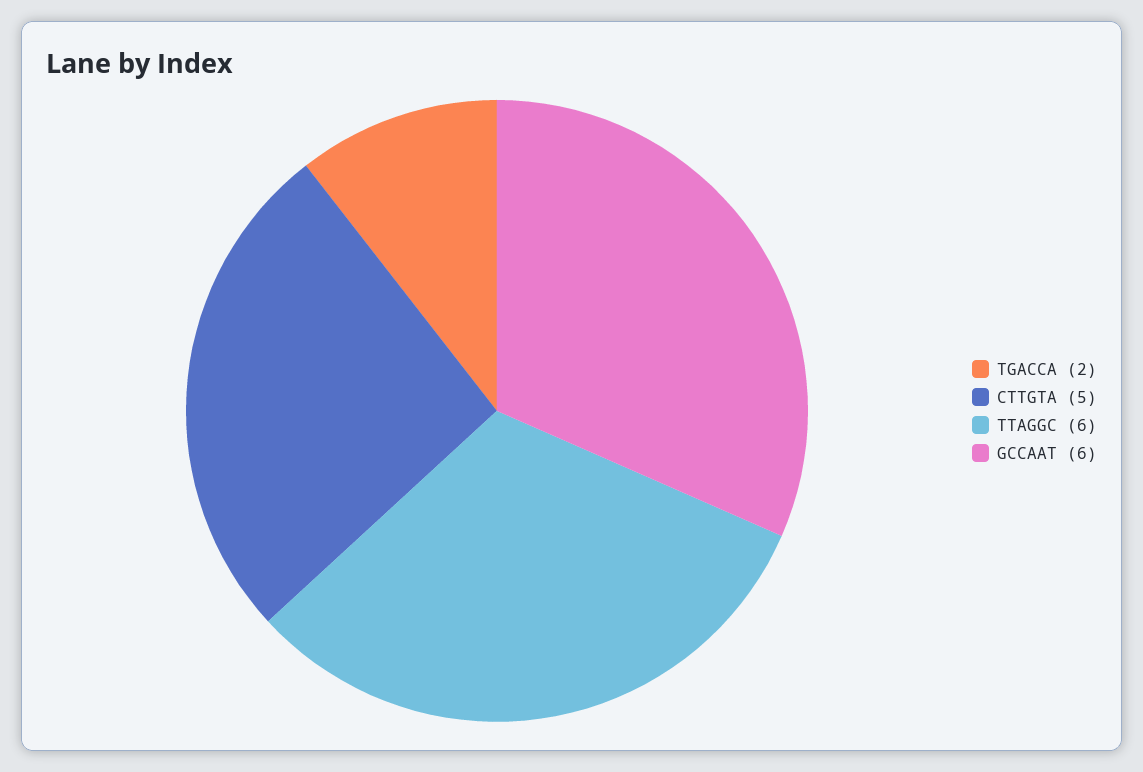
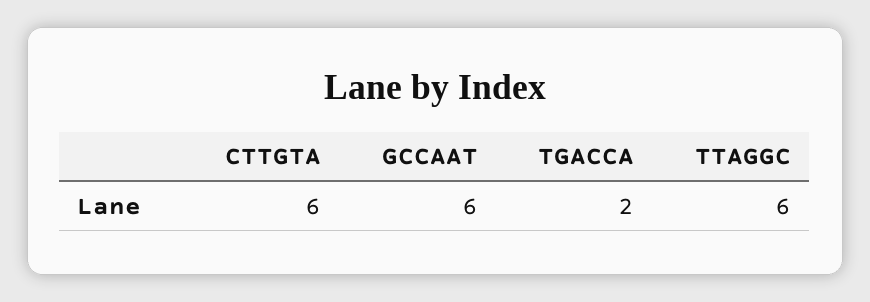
CTTGTA: 5 -> 6

